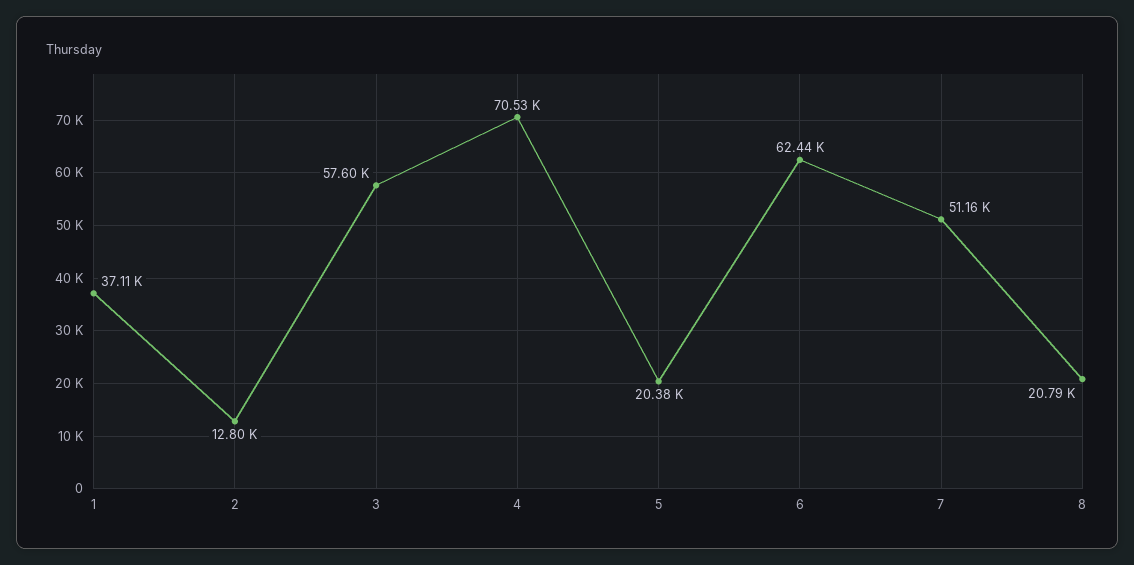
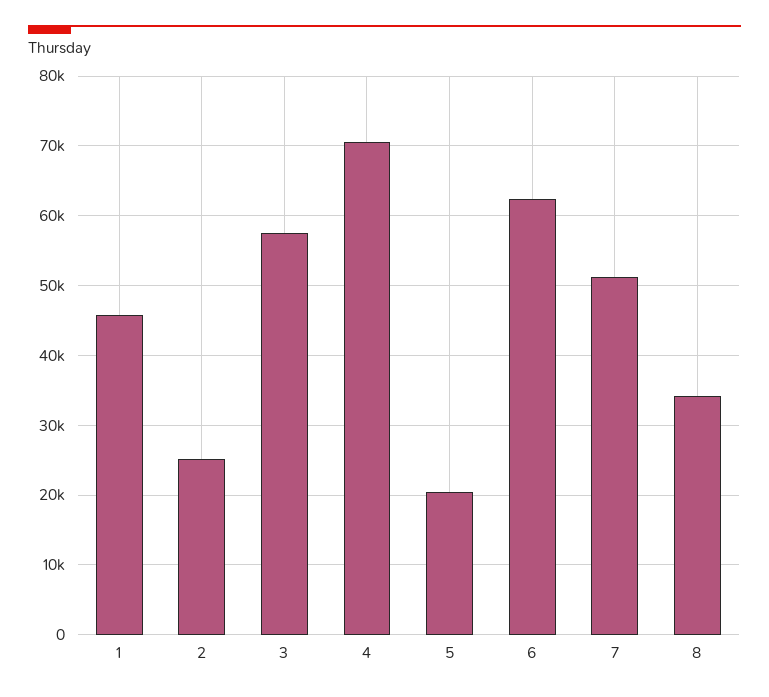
1: 37110 -> 46000
2: 12800 -> 25000
8: 20790 -> 34000

